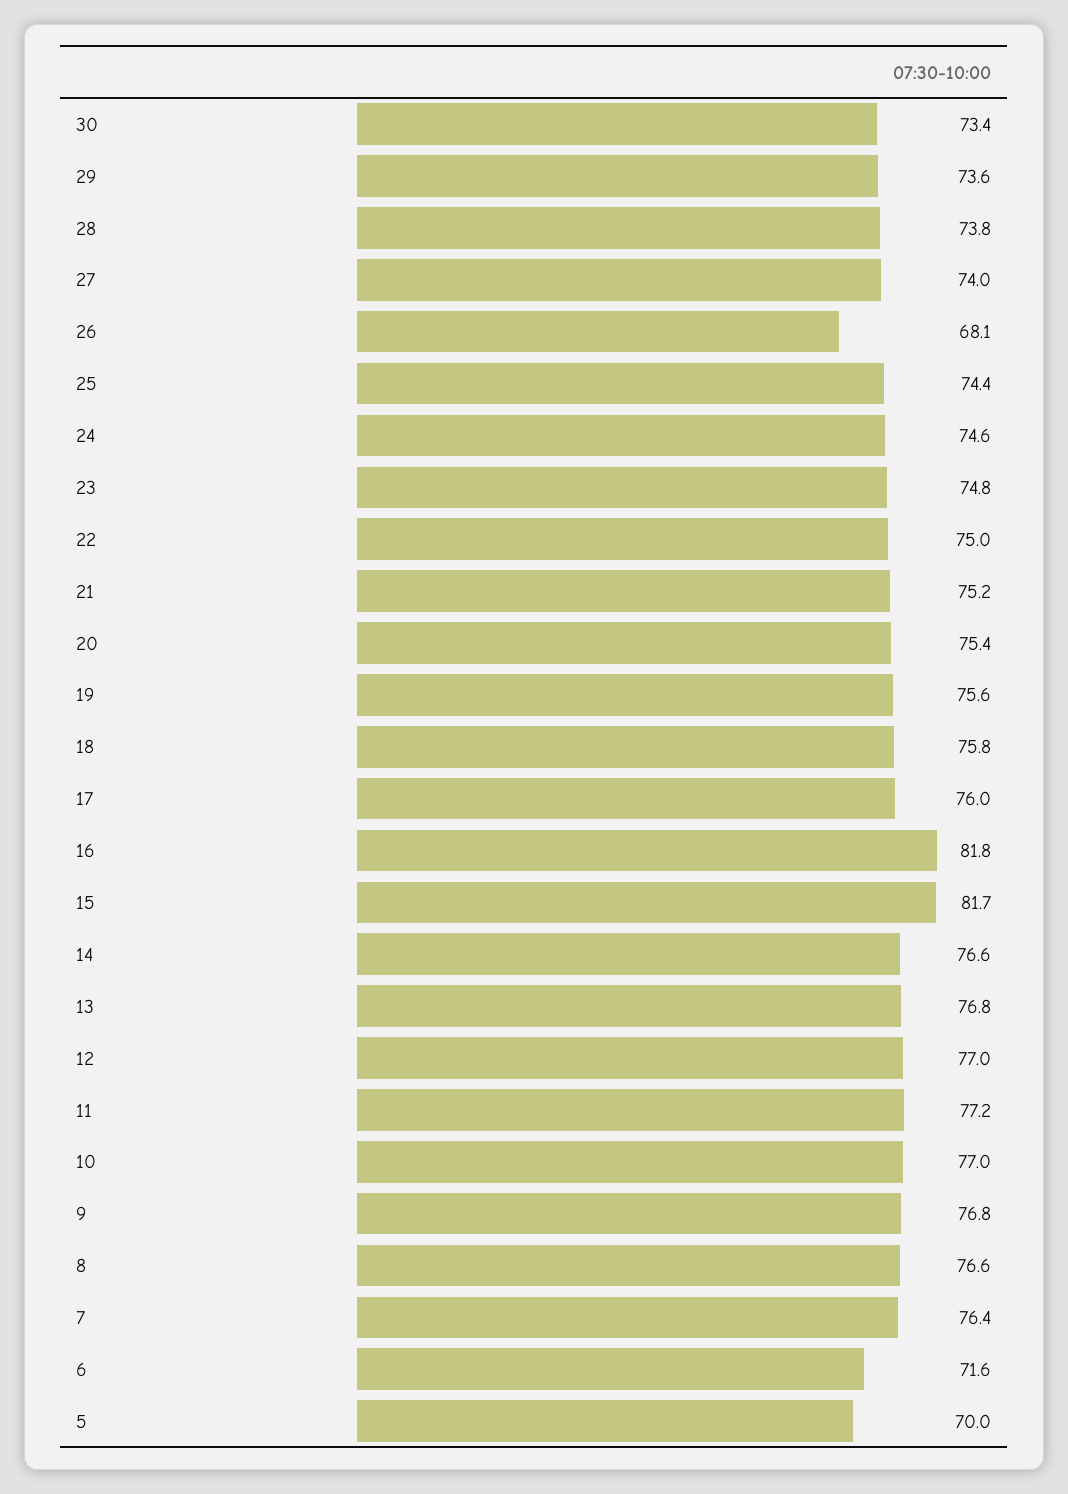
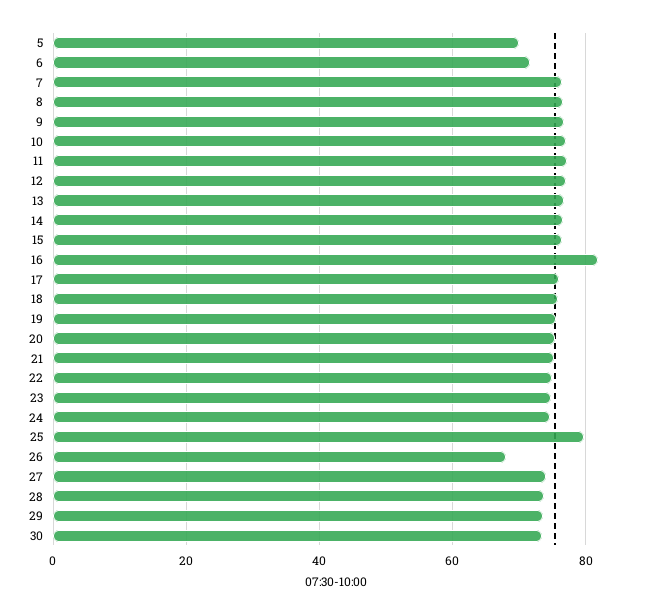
25: 74.4 -> 80
15: 81.7 -> 76

